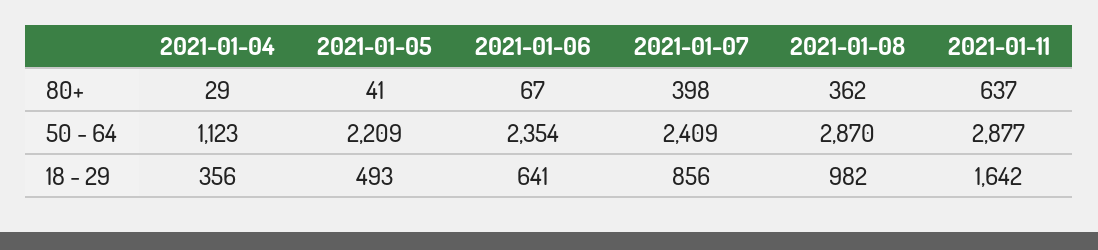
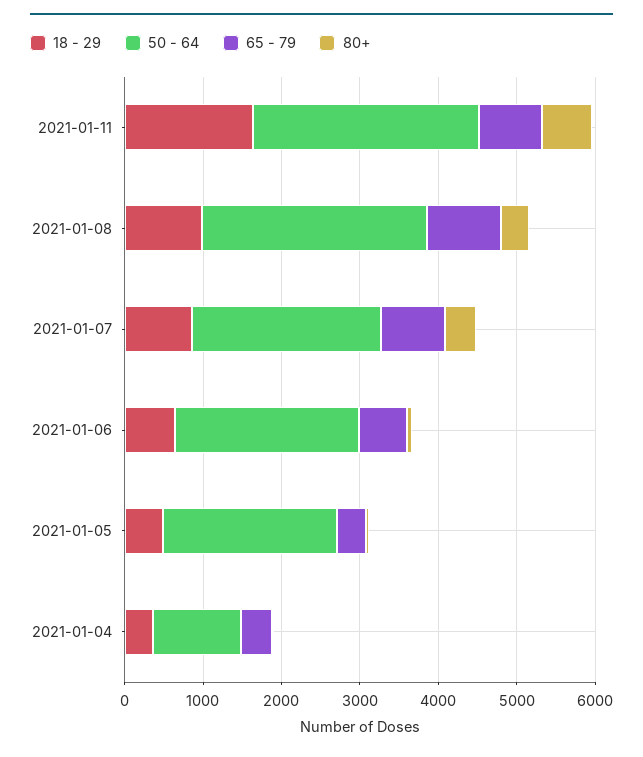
65 - 79, 2021-01-11: none -> 800
65 - 79, 2021-01-08: none -> 1000
65 - 79, 2021-01-07: none -> 800
65 - 79, 2021-01-06: none -> 600
65 - 79, 2021-01-05: none -> 400
65 - 79, 2021-01-04: none -> 400

